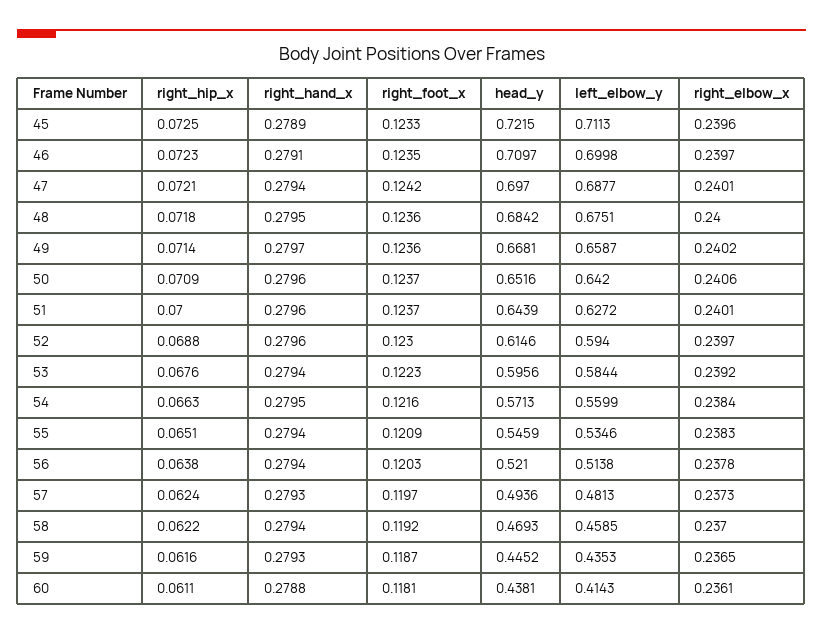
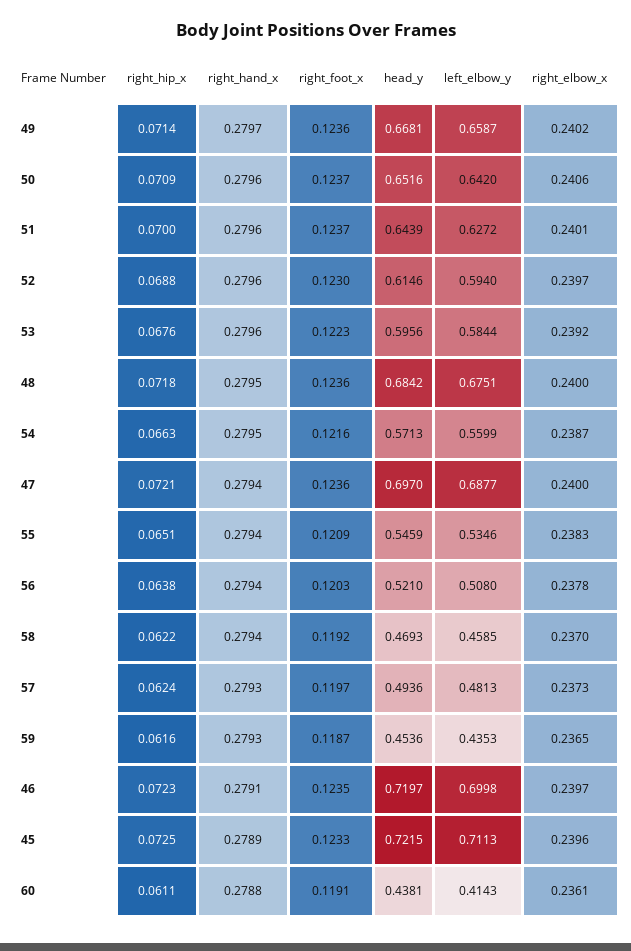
head_y, 46: 0.7097 -> 0.7197
right_foot_x, 47: 0.1242 -> 0.1236
right_elbow_x, 47: 0.2401 -> 0.24
right_hand_x, 53: 0.2794 -> 0.2796
right_elbow_x, 54: 0.2384 -> 0.2387
left_elbow_y, 56: 0.5138 -> 0.508
head_y, 59: 0.4452 -> 0.4536
right_foot_x, 60: 0.1181 -> 0.1191

